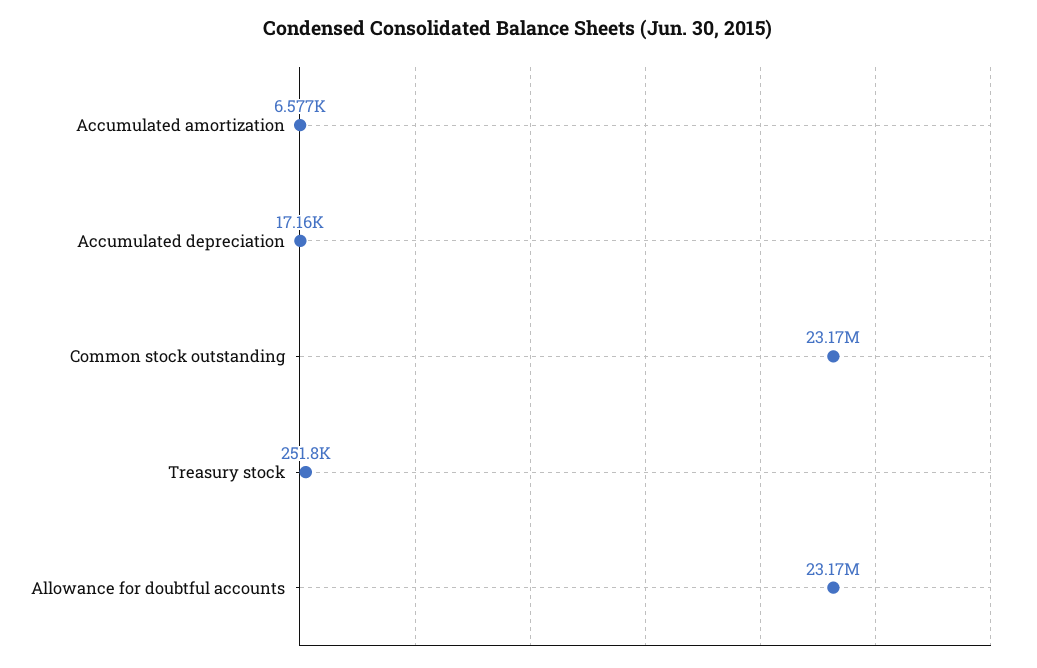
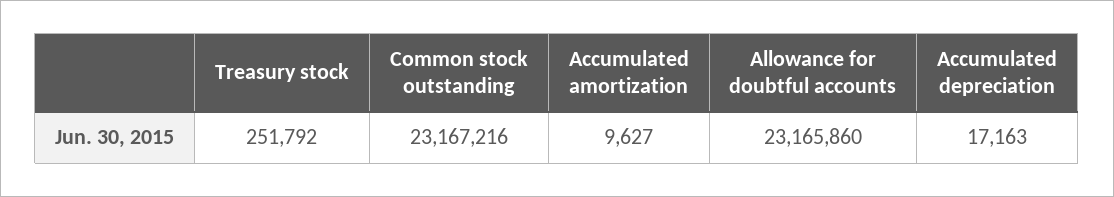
Accumulated amortization: 6577 -> 9627

